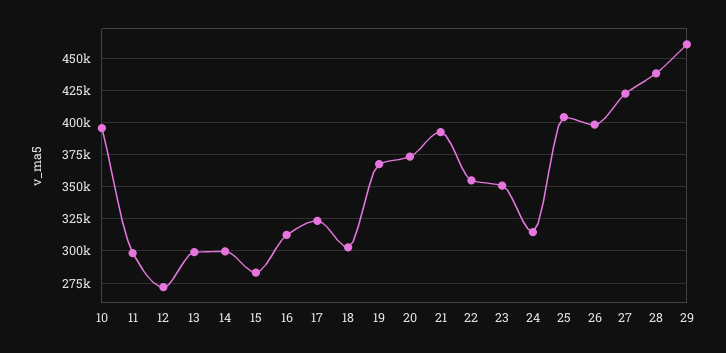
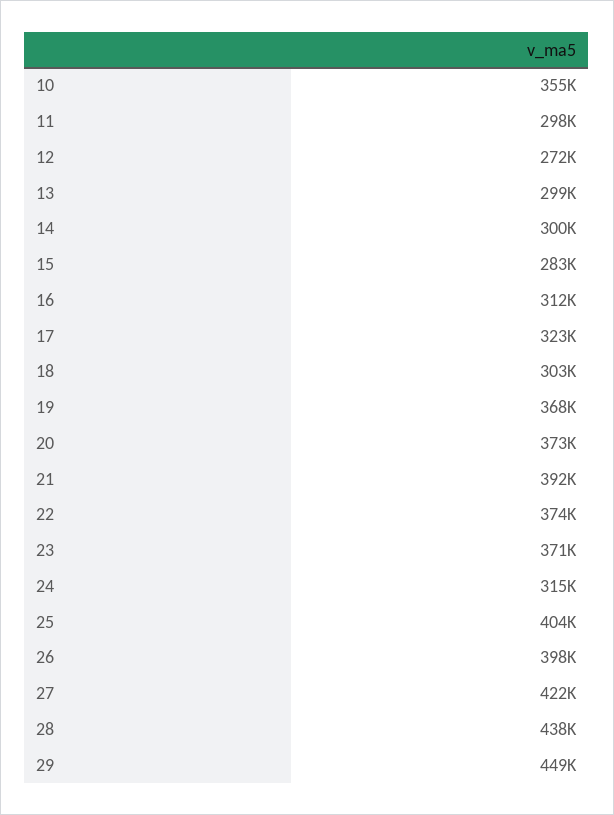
10: 395000 -> 355000
22: 355000 -> 374000
23: 350000 -> 371000
29: 460000 -> 449000

